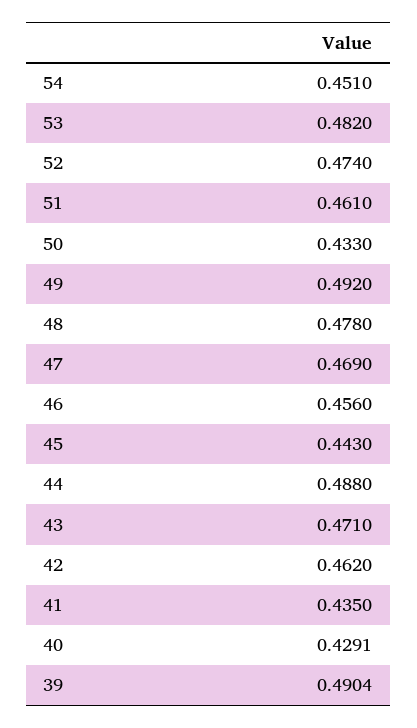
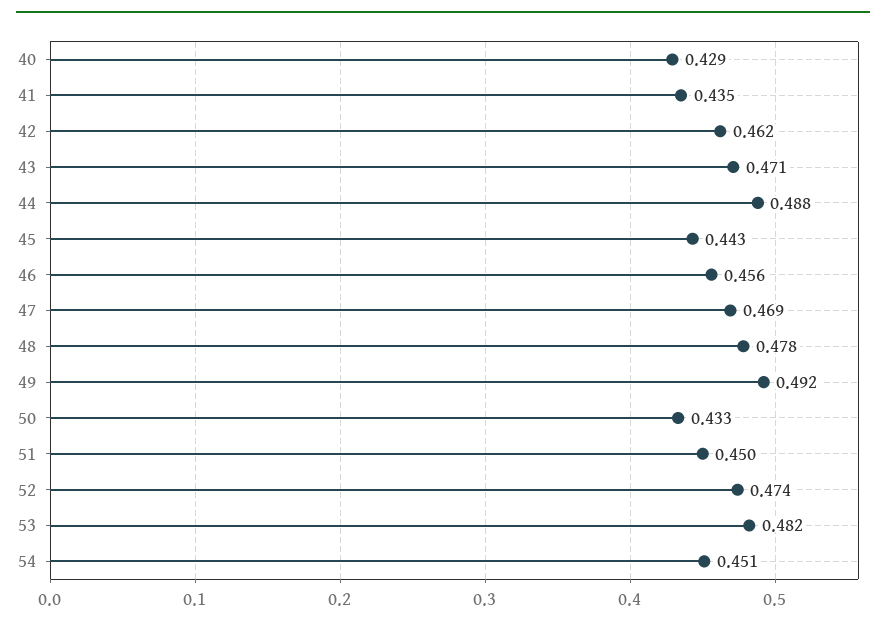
51: 0.461 -> 0.45
39: 0.4904 -> none

